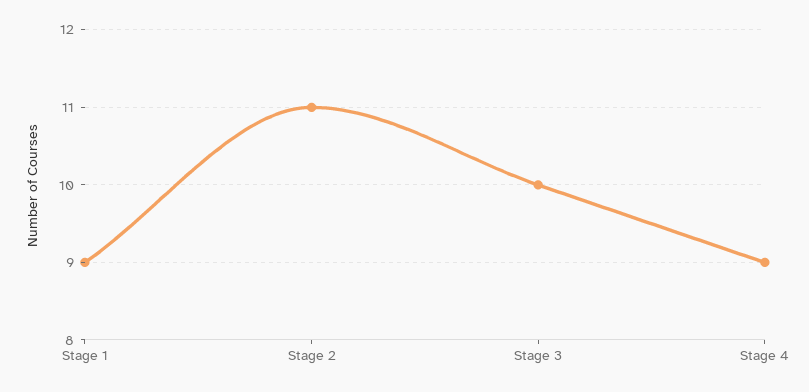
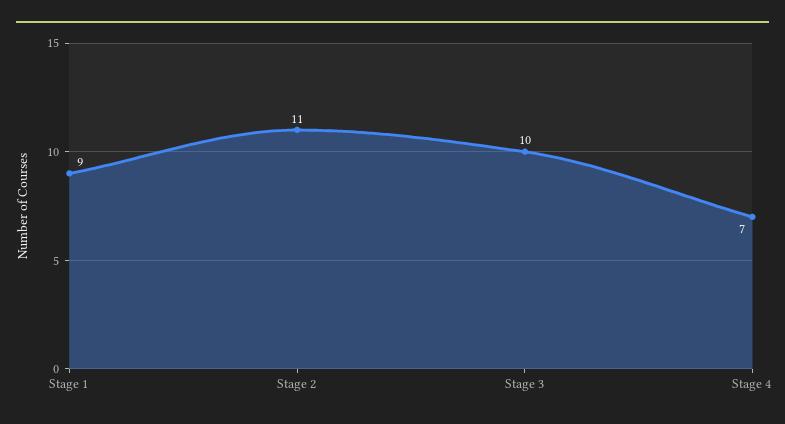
Stage 4: 9 -> 7

